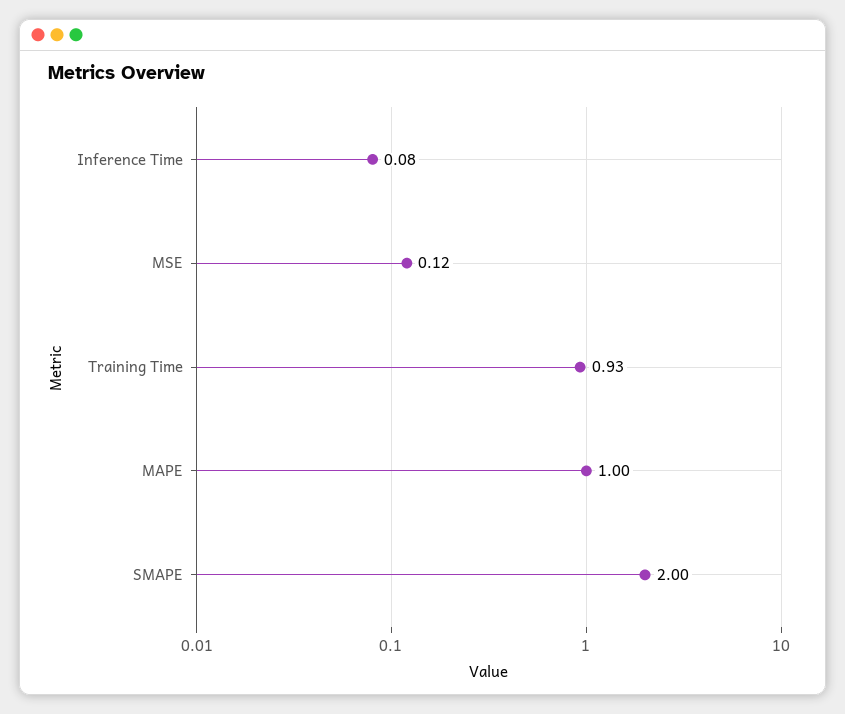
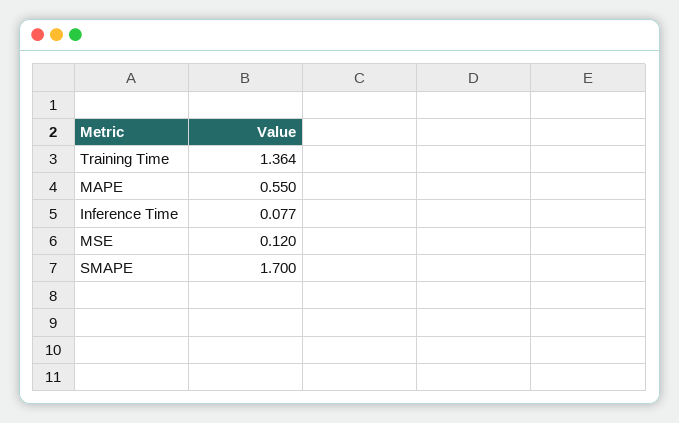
Training Time: 0.93 -> 1.364
MAPE: 1 -> 0.55
SMAPE: 2 -> 1.7

